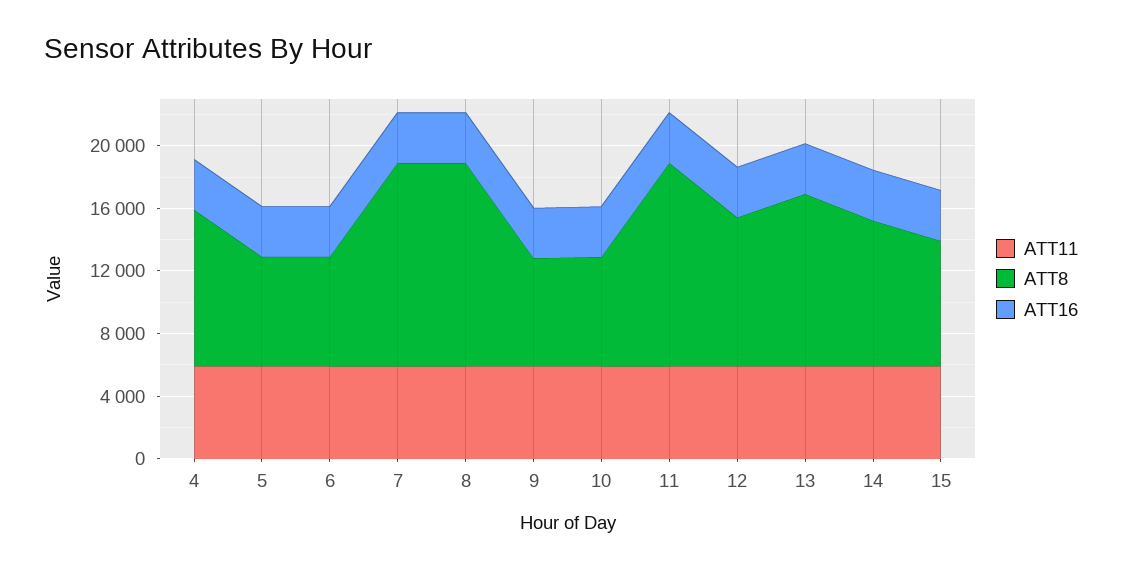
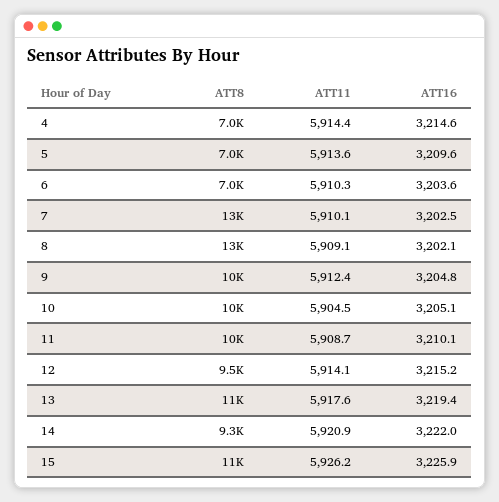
ATT8, 4: 10000 -> 7000
ATT8, 9: 7000 -> 10000
ATT8, 10: 7000 -> 10000
ATT8, 11: 13000 -> 10000
ATT8, 15: 8000 -> 11000

